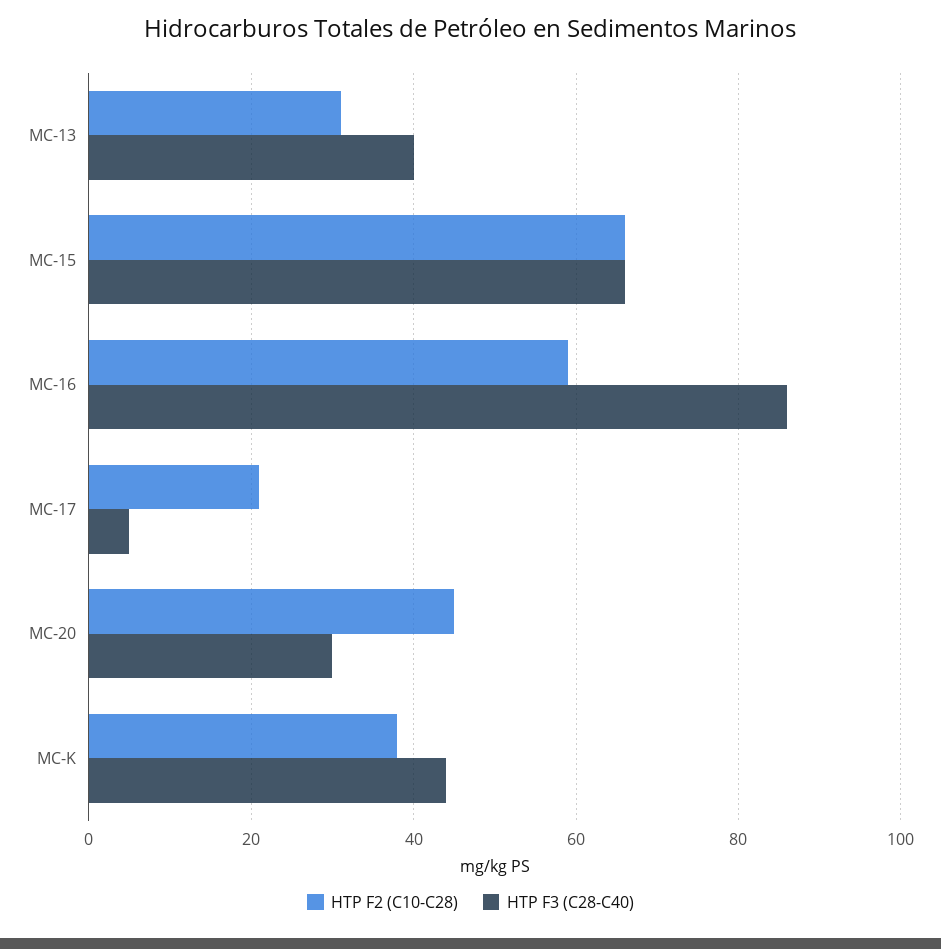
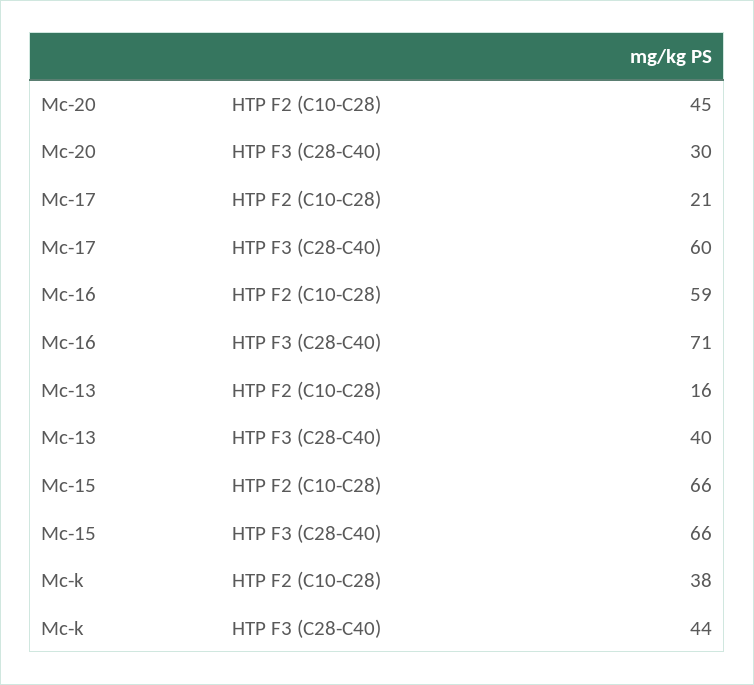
HTP F2 (C10-C28), MC-13: 30 -> 16
HTP F3 (C28-C40), MC-16: 85 -> 71
HTP F3 (C28-C40), MC-17: 5 -> 60

